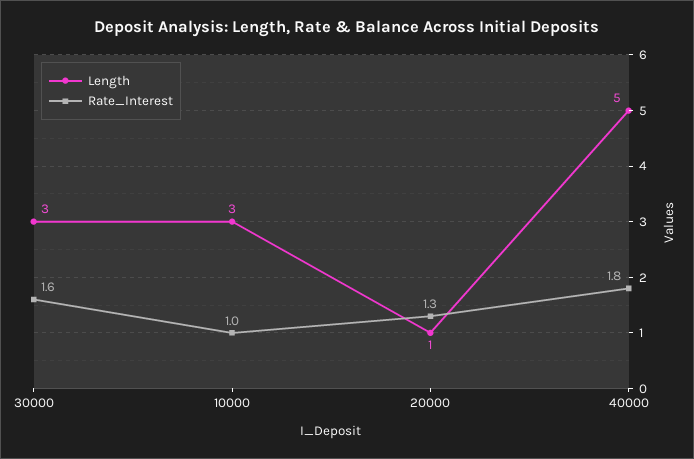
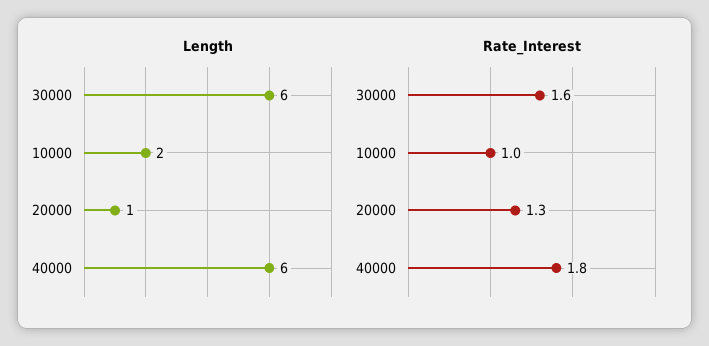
Length, 30000: 3 -> 6
Length, 10000: 3 -> 2
Length, 40000: 5 -> 6

